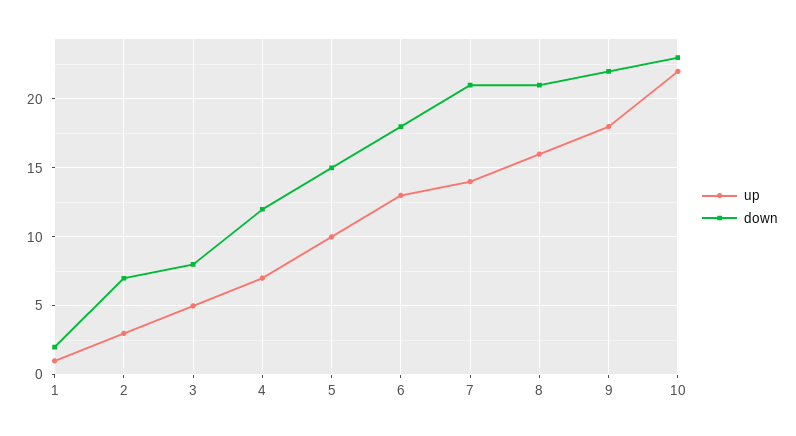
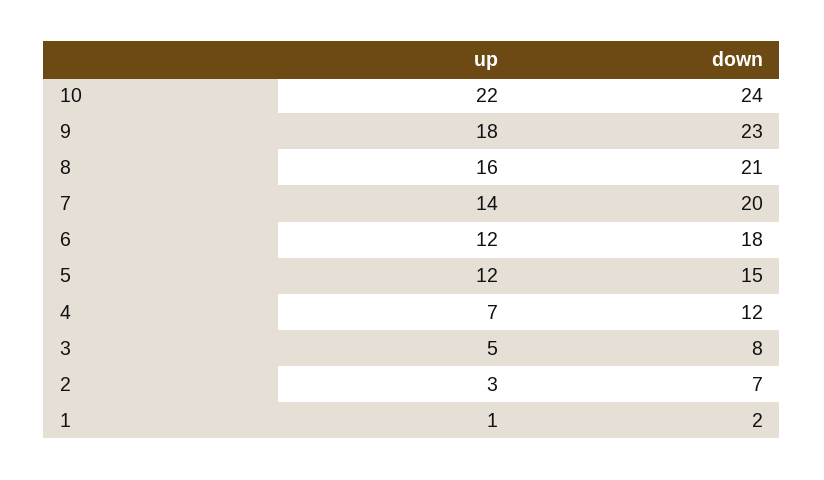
up, 5: 10 -> 12
up, 6: 13 -> 12
down, 7: 21 -> 20
down, 9: 22 -> 23
down, 10: 23 -> 24

